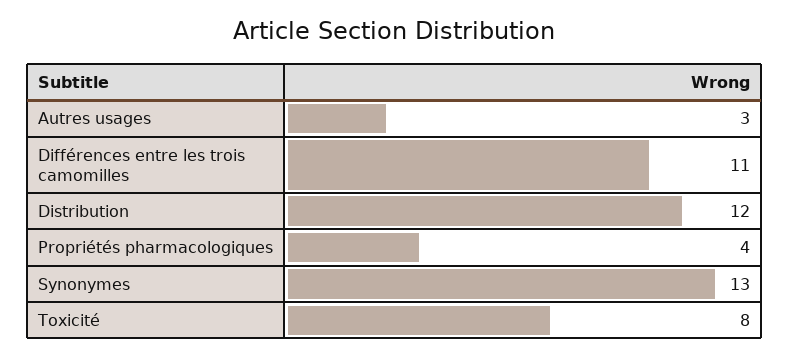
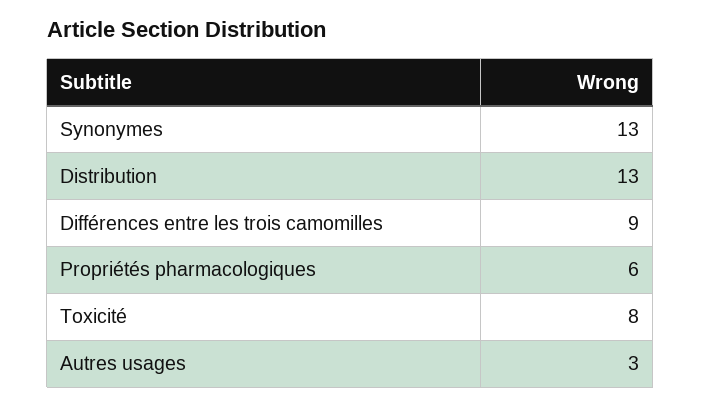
Différences entre les trois camomilles: 11 -> 9
Distribution: 12 -> 13
Propriétés pharmacologiques: 4 -> 6

